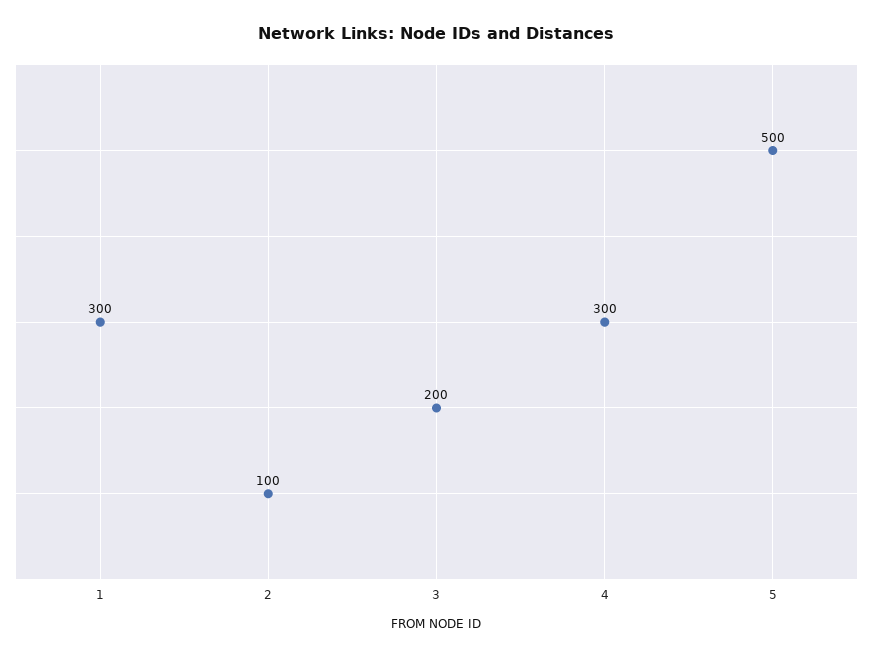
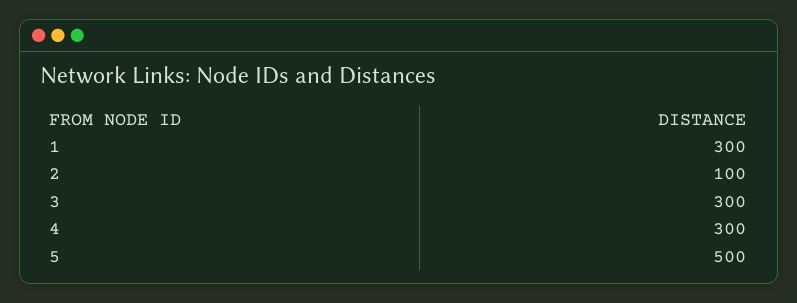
3: 200 -> 300

